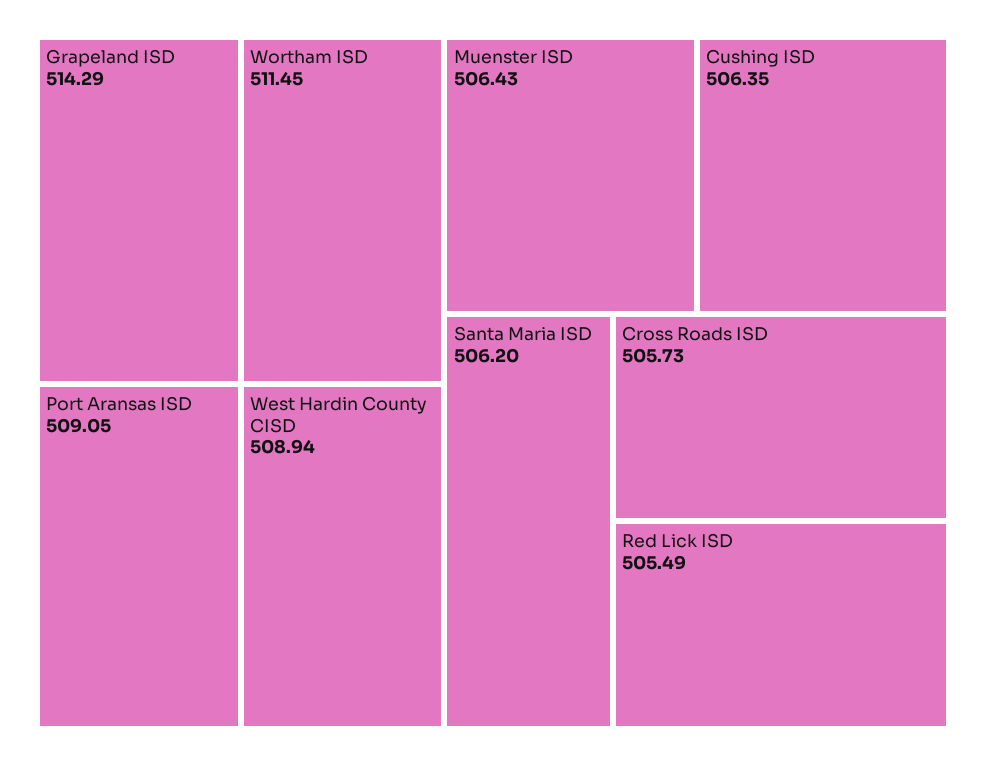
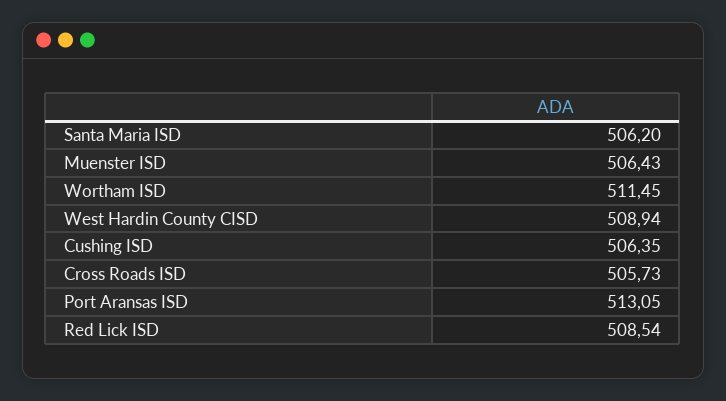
Grapeland ISD: 514.29 -> none
Port Aransas ISD: 509.05 -> 513.05
Red Lick ISD: 505.49 -> 508.54

